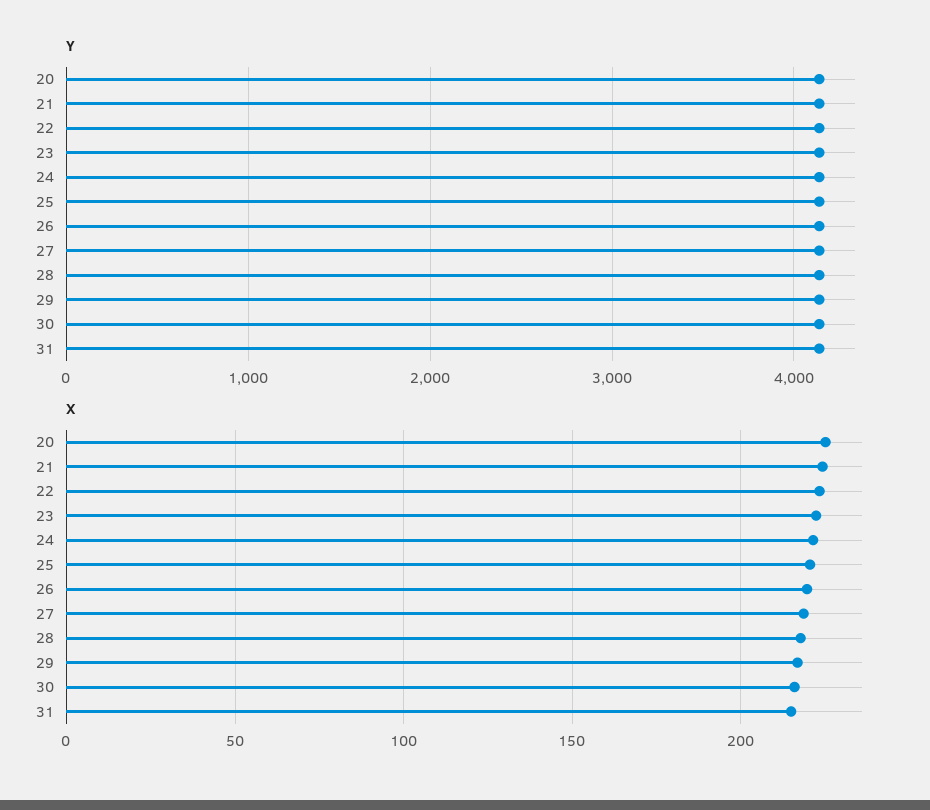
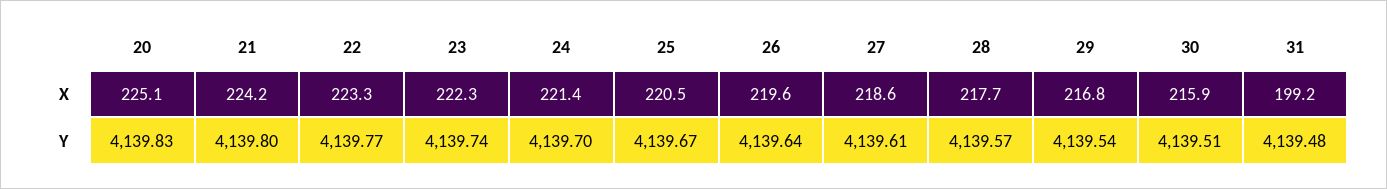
X, 31: 215 -> 199.2

